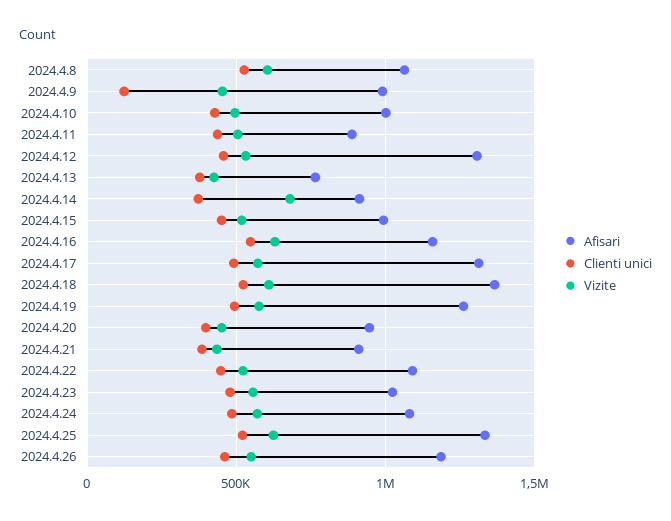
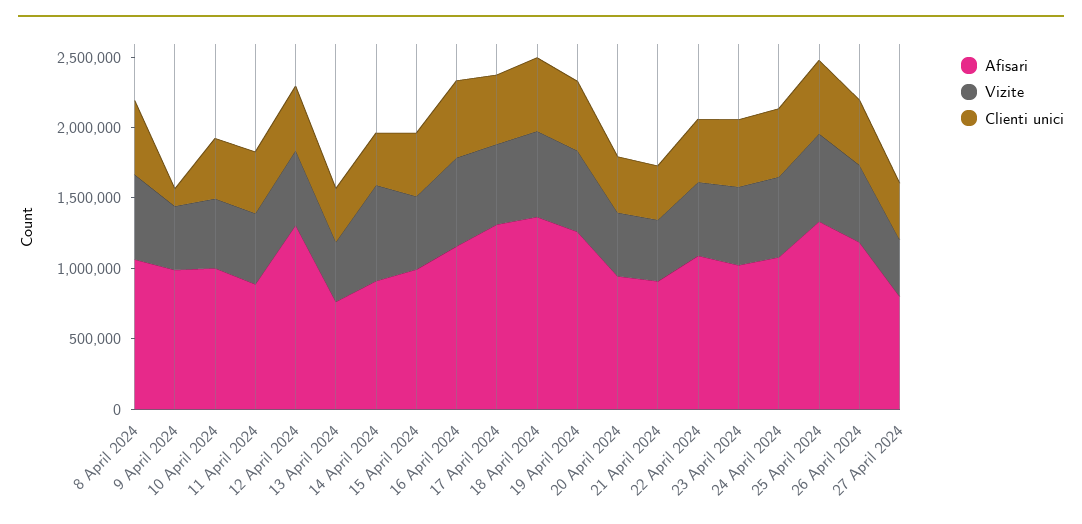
Afisari, 27 April 2024: none -> 800000
Vizite, 27 April 2024: none -> 400000
Clienti unici, 27 April 2024: none -> 400000

